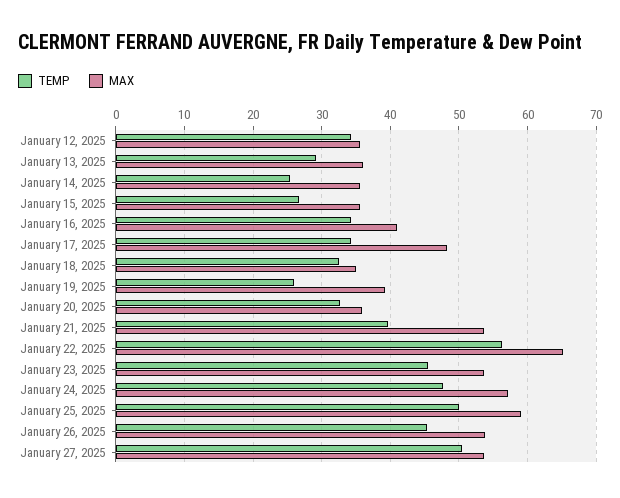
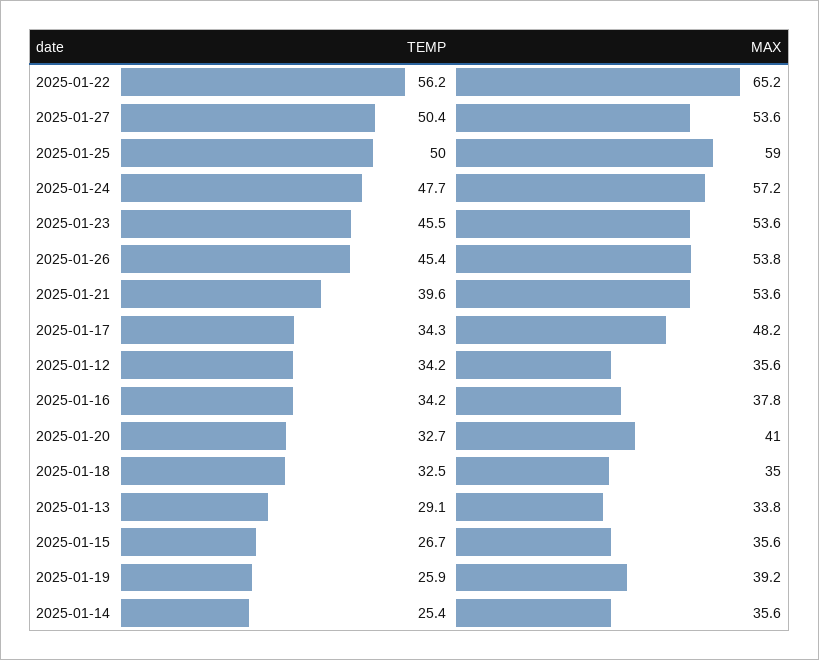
MAX, January 13, 2025: 36 -> 33.8
MAX, January 16, 2025: 41 -> 37.8
MAX, January 20, 2025: 36 -> 41

